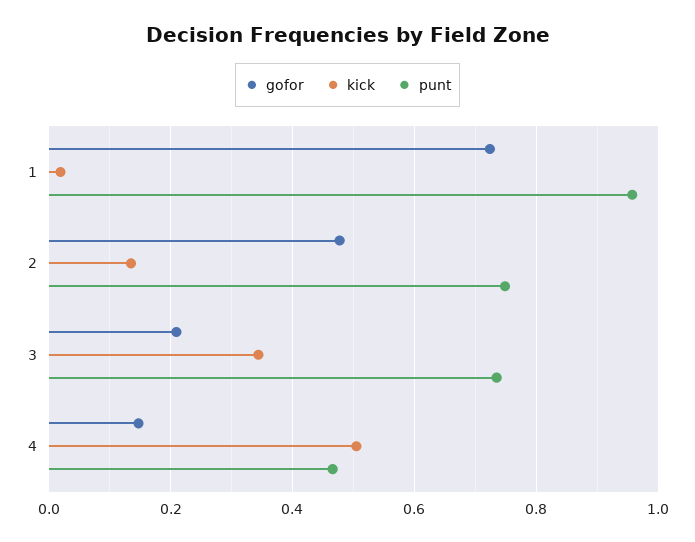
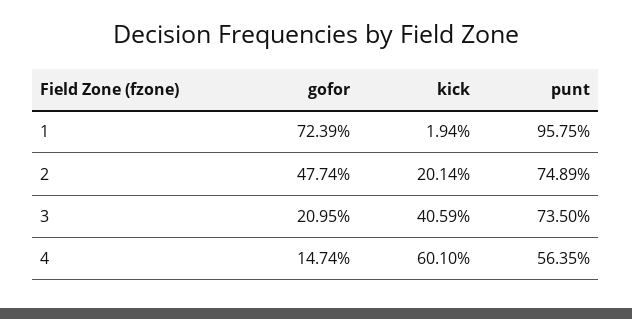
kick, 2: 0.14 -> 0.2014
kick, 3: 0.34 -> 0.4059
kick, 4: 0.5 -> 0.601
punt, 4: 0.46 -> 0.5635

